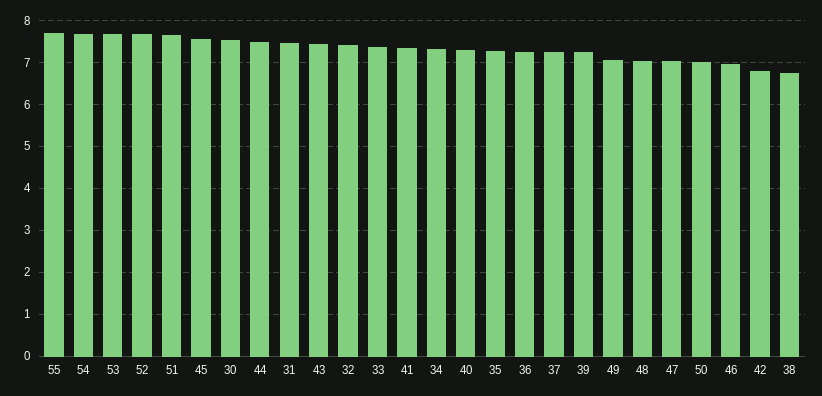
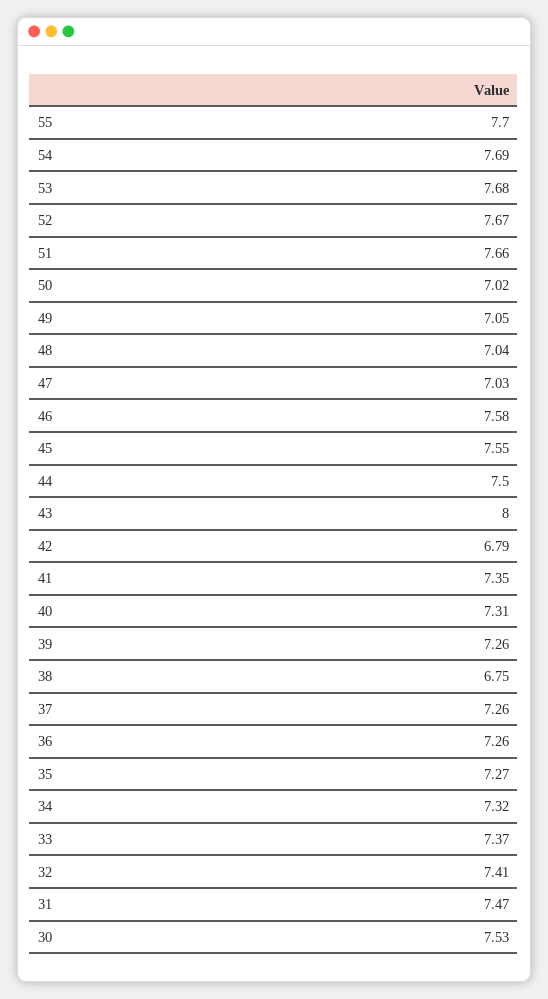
43: 7.4 -> 8
46: 7 -> 7.58

